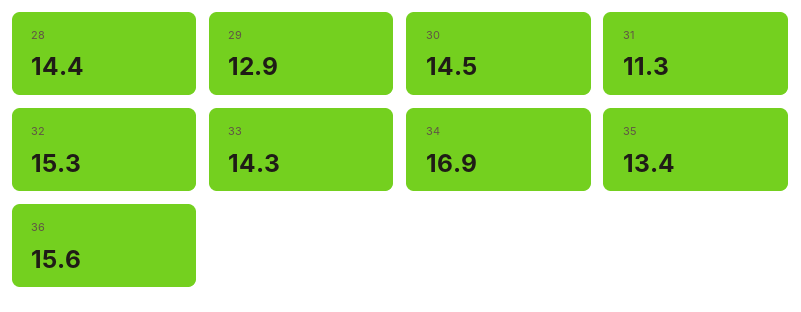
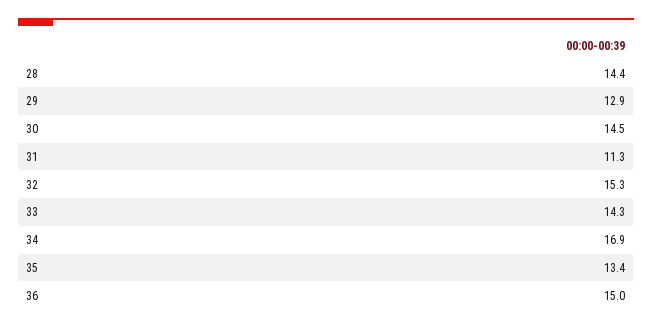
36: 15.6 -> 15

